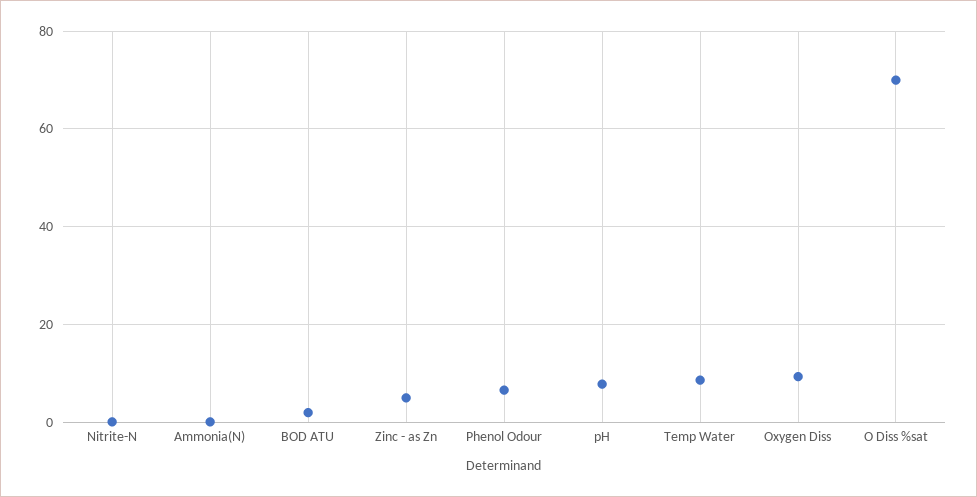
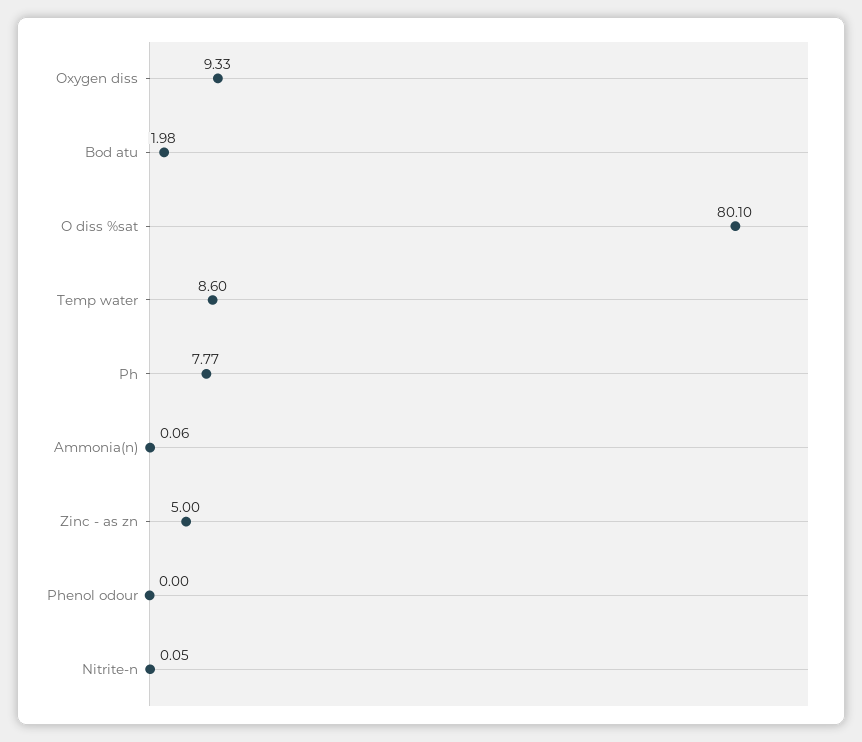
Phenol Odour: 6 -> 0
O Diss %sat: 70 -> 80.1

